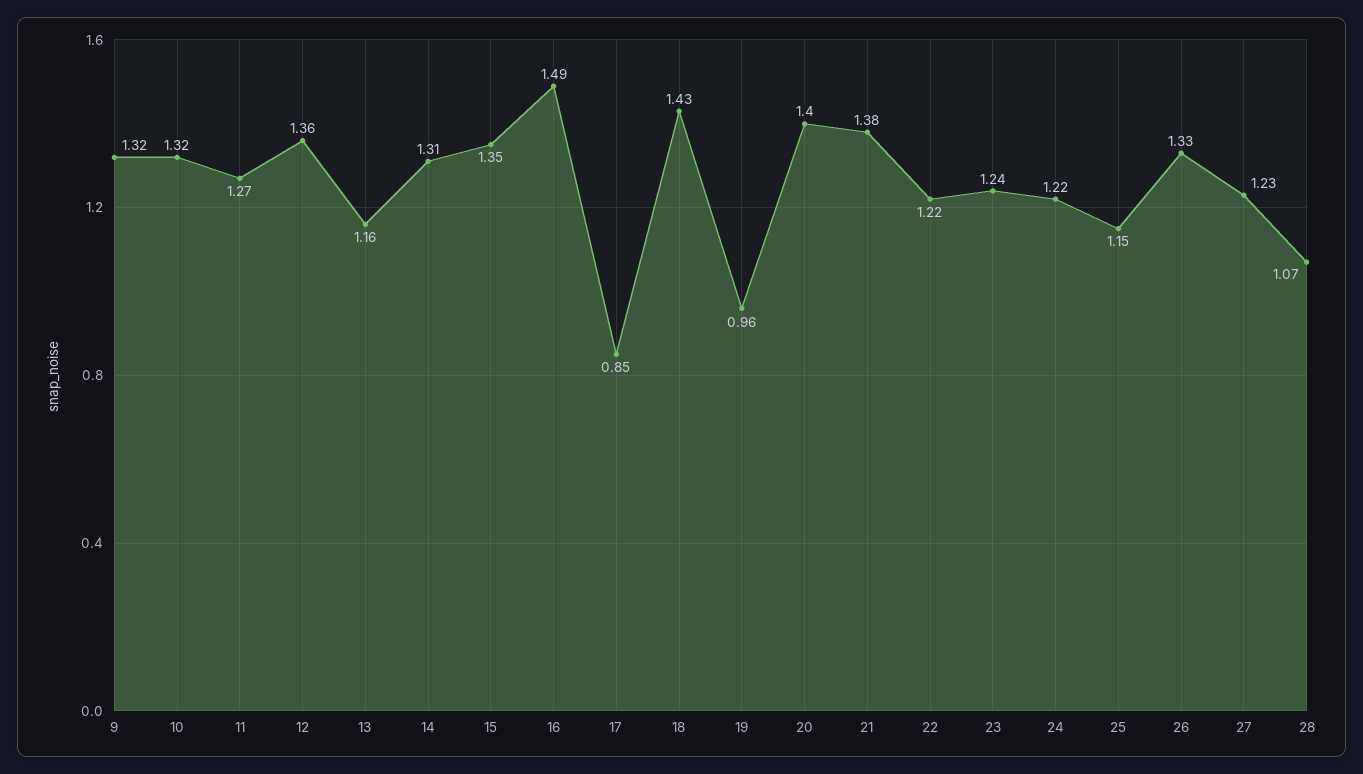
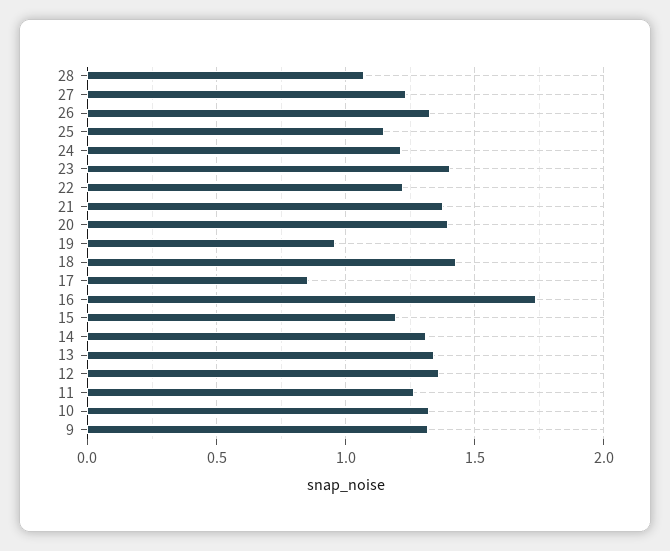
13: 1.16 -> 1.35
15: 1.35 -> 1.2
16: 1.49 -> 1.75
23: 1.24 -> 1.4

